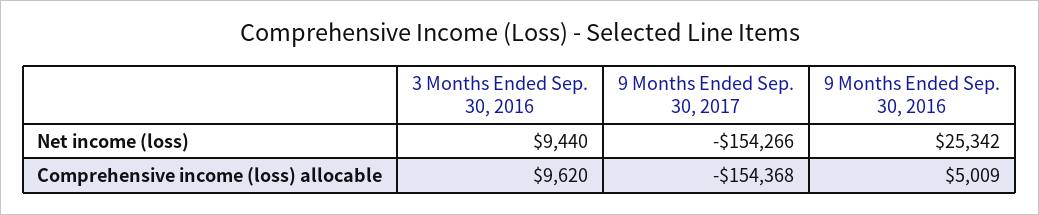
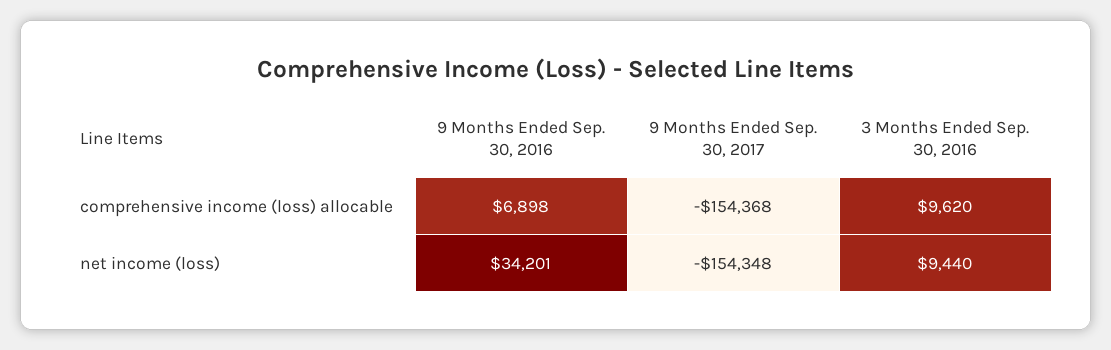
9 Months Ended Sep. 30, 2017, Net income (loss): -154266 -> -154348
9 Months Ended Sep. 30, 2016, Net income (loss): 25342 -> 34201
9 Months Ended Sep. 30, 2016, Comprehensive income (loss) allocable: 5009 -> 6898

